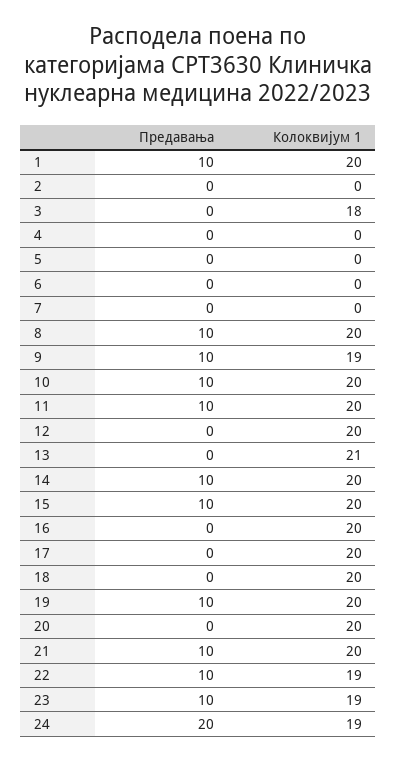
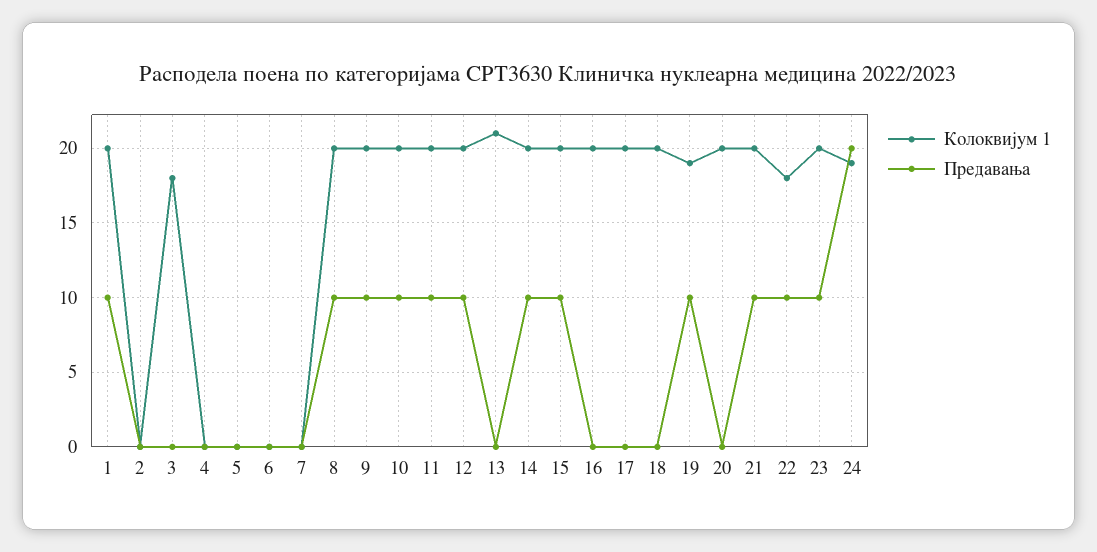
Колоквијум 1, 9: 19 -> 20
Предавања, 12: 0 -> 10
Колоквијум 1, 19: 20 -> 19
Колоквијум 1, 22: 19 -> 18
Колоквијум 1, 23: 19 -> 20

